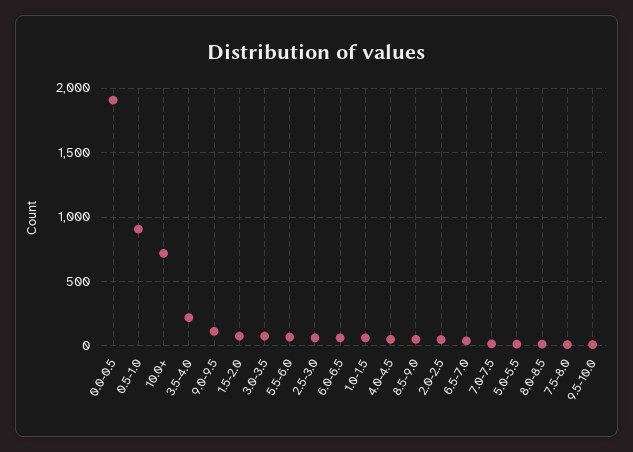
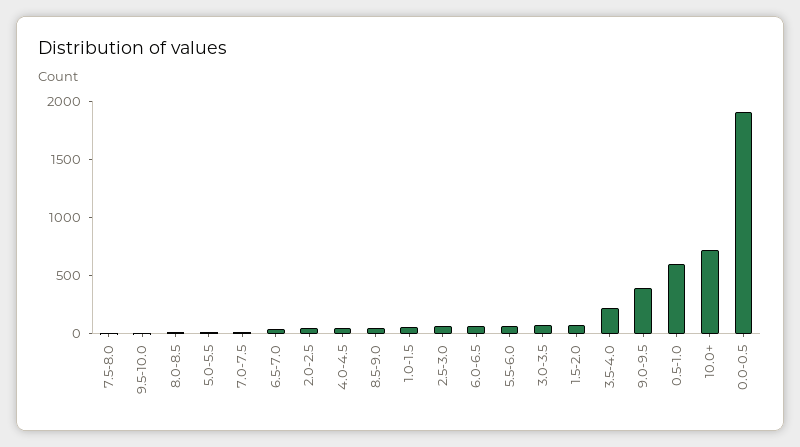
0.5-1.0: 900 -> 600
9.0-9.5: 100 -> 400

